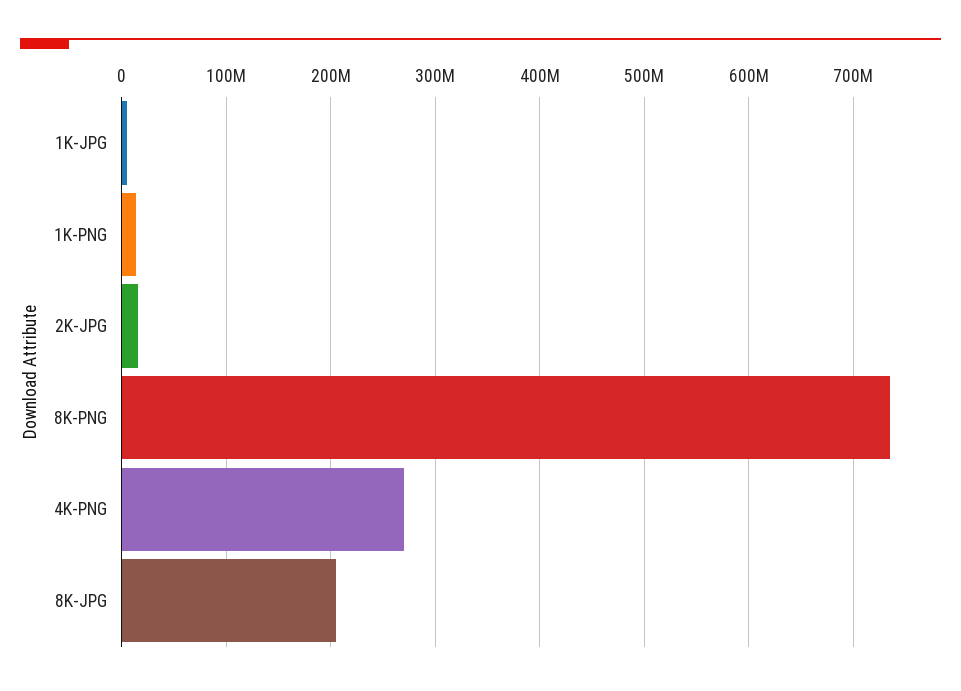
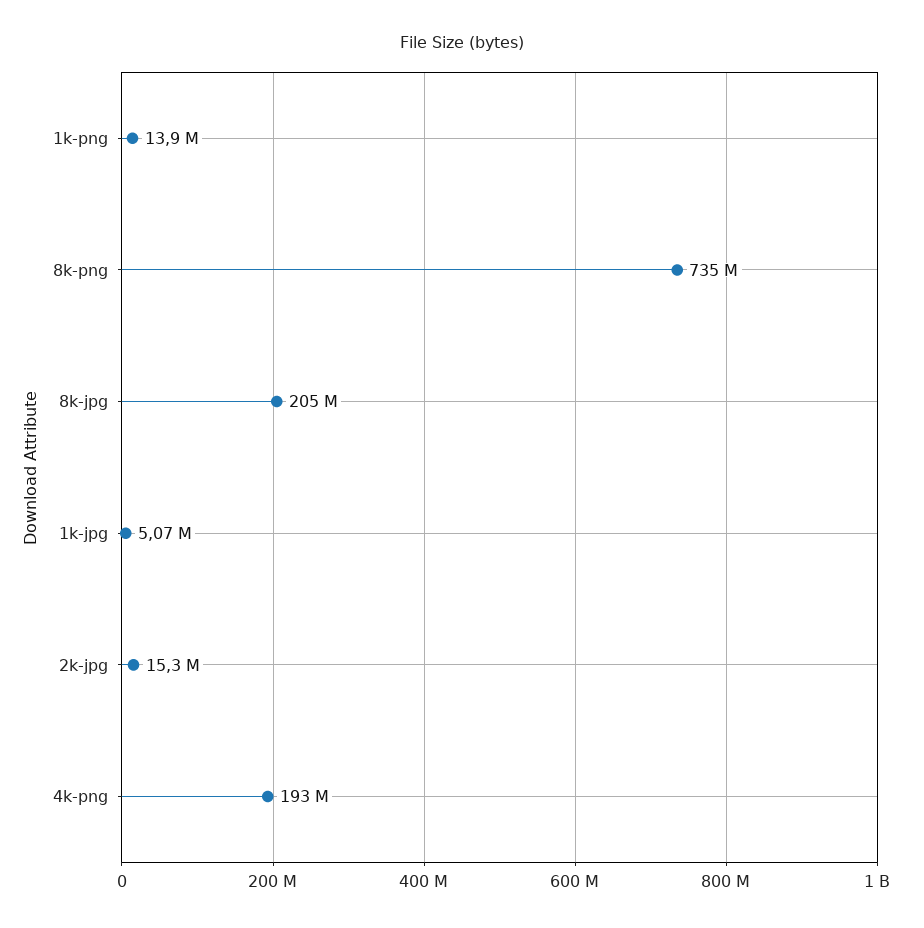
4K-PNG: 270000000 -> 193000000

